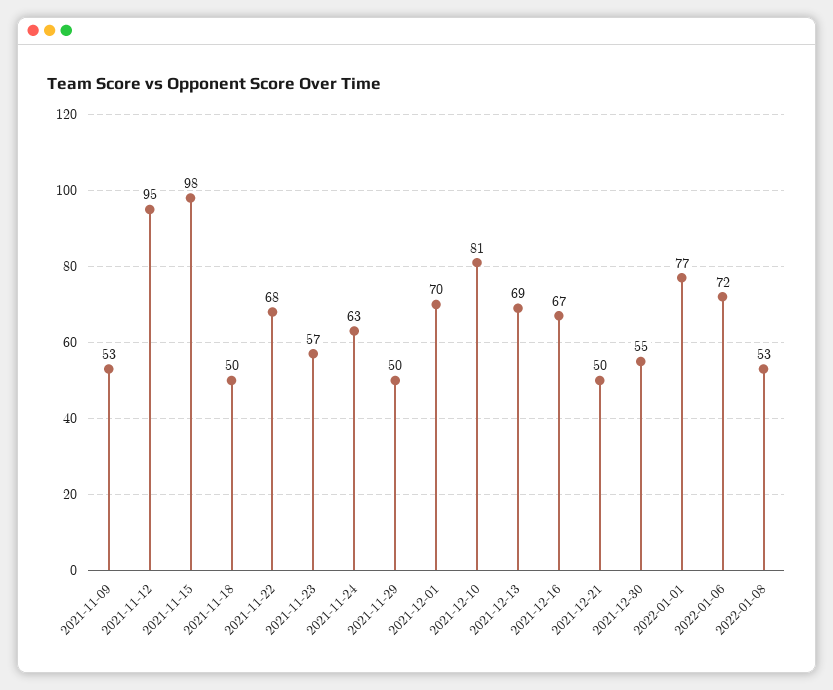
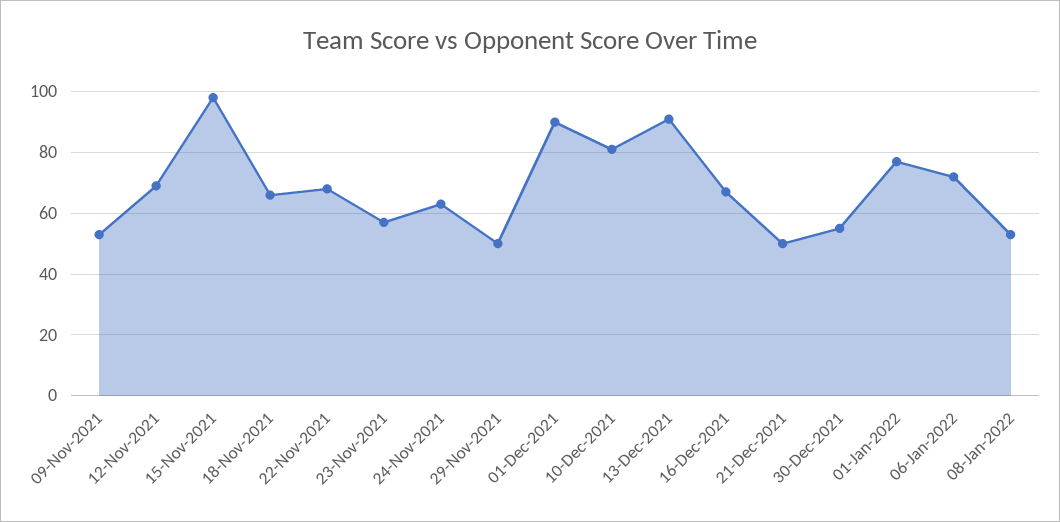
2021-11-12: 95 -> 70
2021-11-18: 50 -> 65
2021-12-01: 70 -> 90
2021-12-13: 69 -> 90

